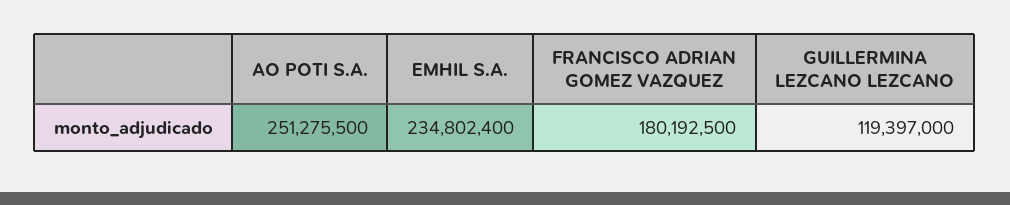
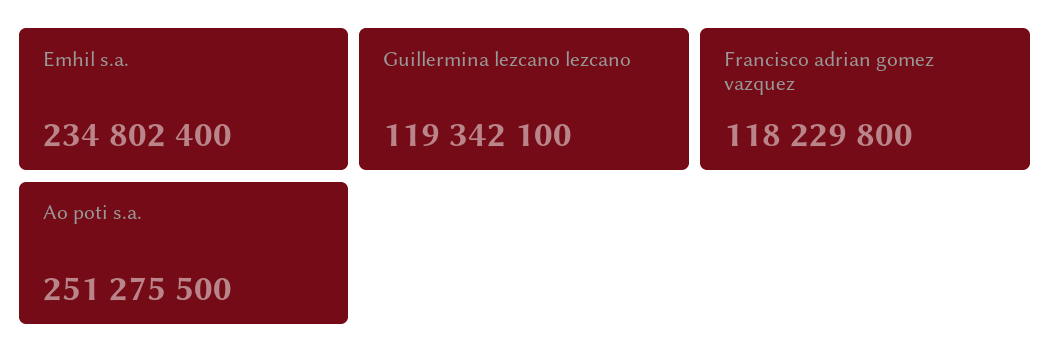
FRANCISCO ADRIAN GOMEZ VAZQUEZ: 180192500 -> 118229800
GUILLERMINA LEZCANO LEZCANO: 119397000 -> 119342100

